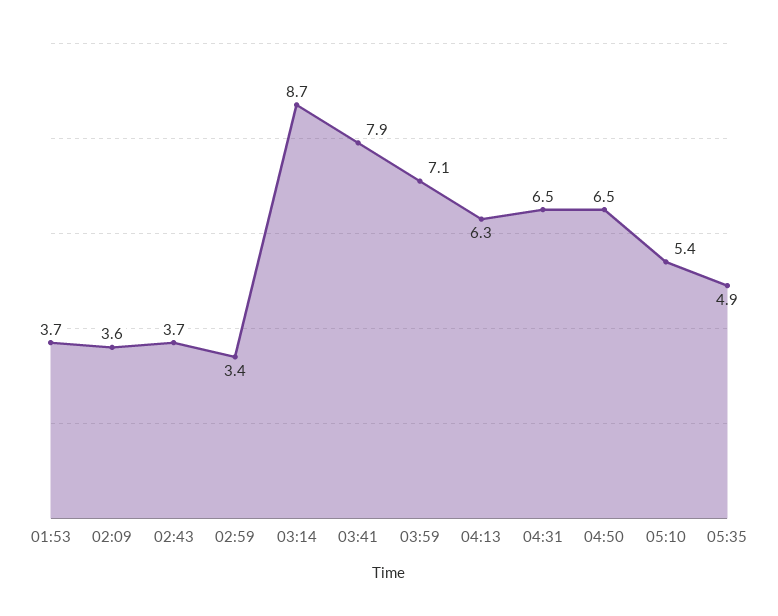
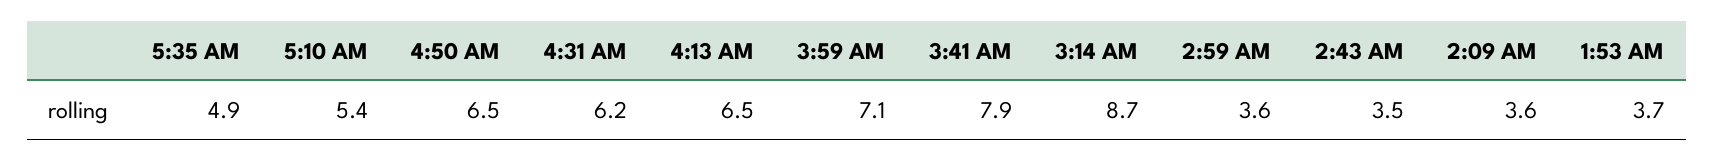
02:43: 3.7 -> 3.5
02:59: 3.4 -> 3.6
04:13: 6.3 -> 6.5
04:31: 6.5 -> 6.2

